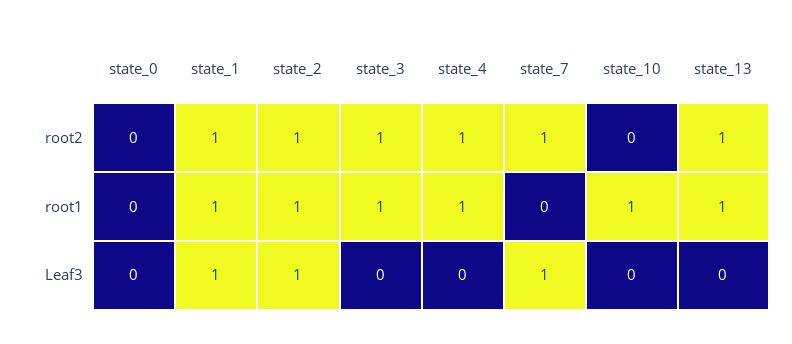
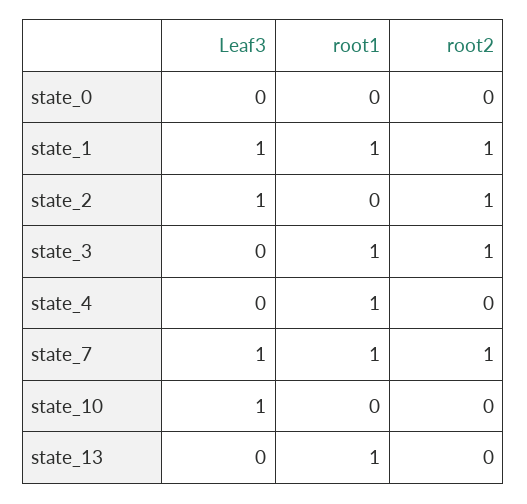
state_4, root2: 1 -> 0
state_13, root2: 1 -> 0
state_2, root1: 1 -> 0
state_7, root1: 0 -> 1
state_10, root1: 1 -> 0
state_10, Leaf3: 0 -> 1

